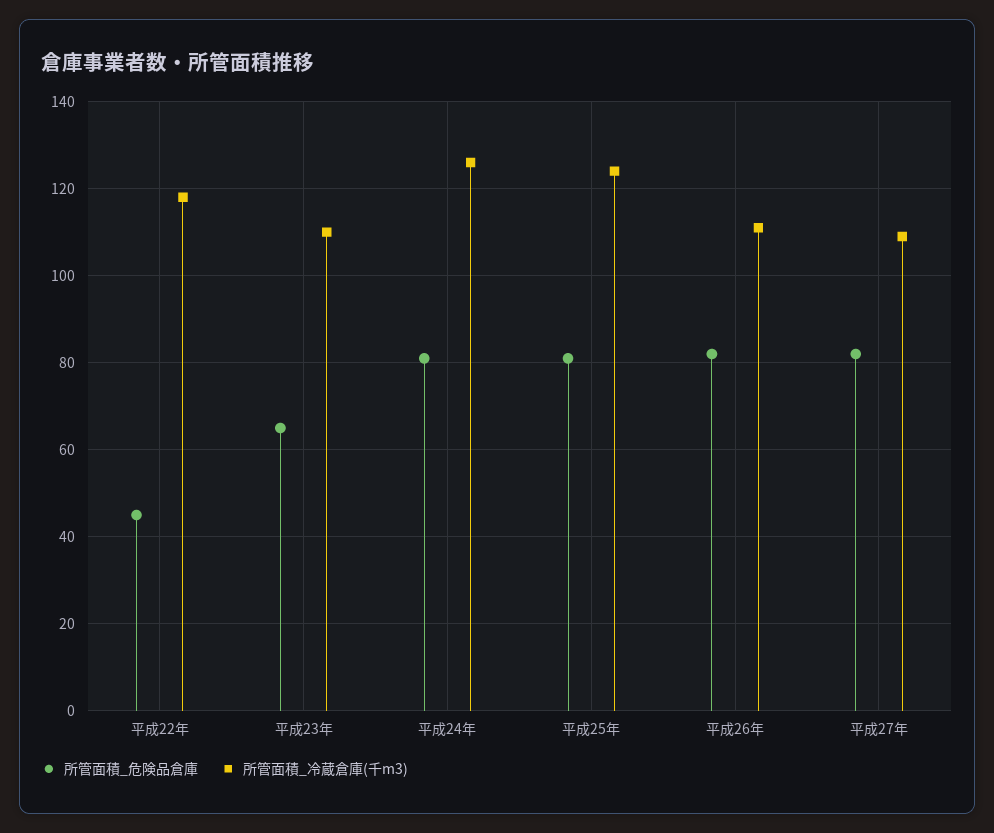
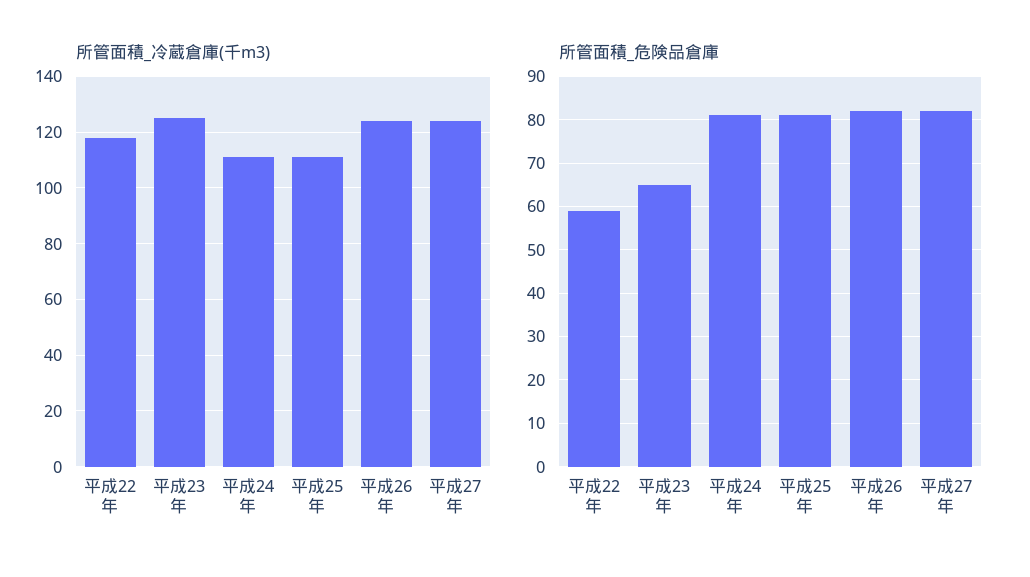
所管面積_危険品倉庫, 平成22年: 45 -> 60
所管面積_冷蔵倉庫(千m3), 平成23年: 110 -> 125
所管面積_冷蔵倉庫(千m3), 平成24年: 125 -> 110
所管面積_冷蔵倉庫(千m3), 平成25年: 125 -> 110
所管面積_冷蔵倉庫(千m3), 平成26年: 110 -> 125
所管面積_冷蔵倉庫(千m3), 平成27年: 110 -> 125

